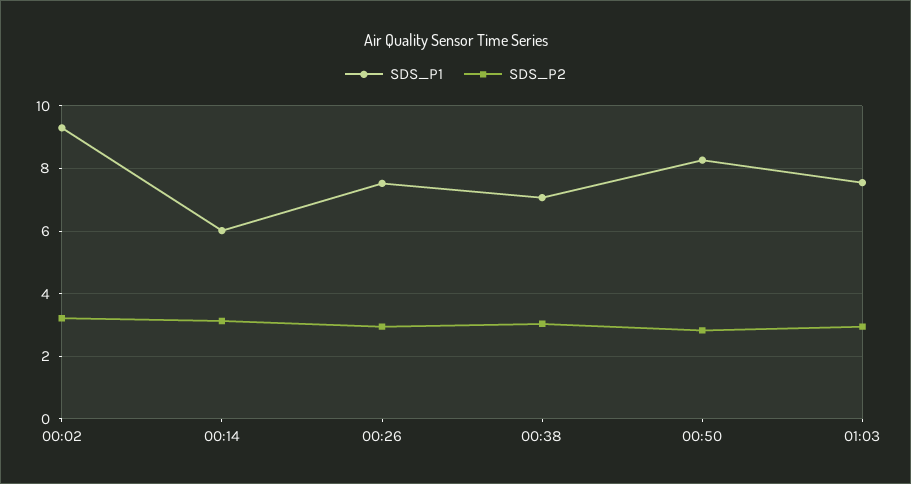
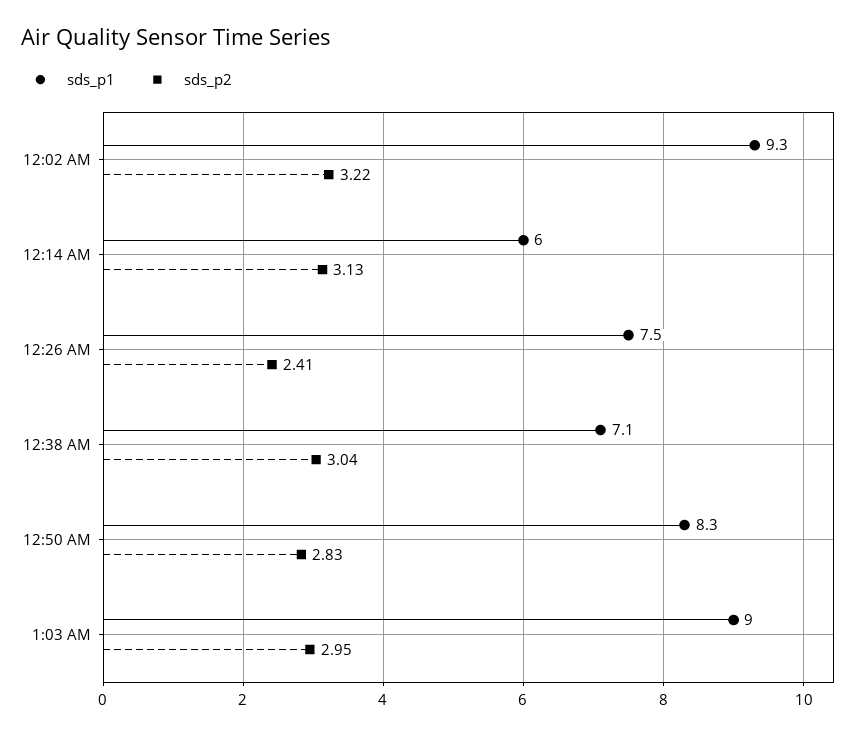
SDS_P2, 00:26: 3 -> 2.41
SDS_P1, 01:03: 7.6 -> 9

